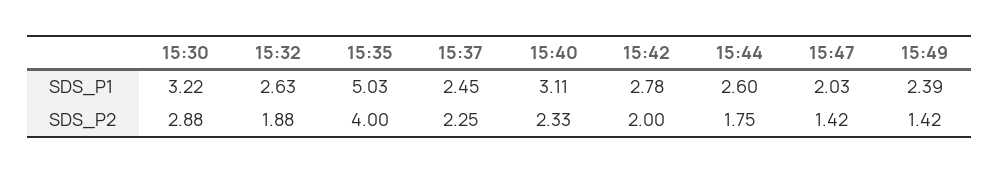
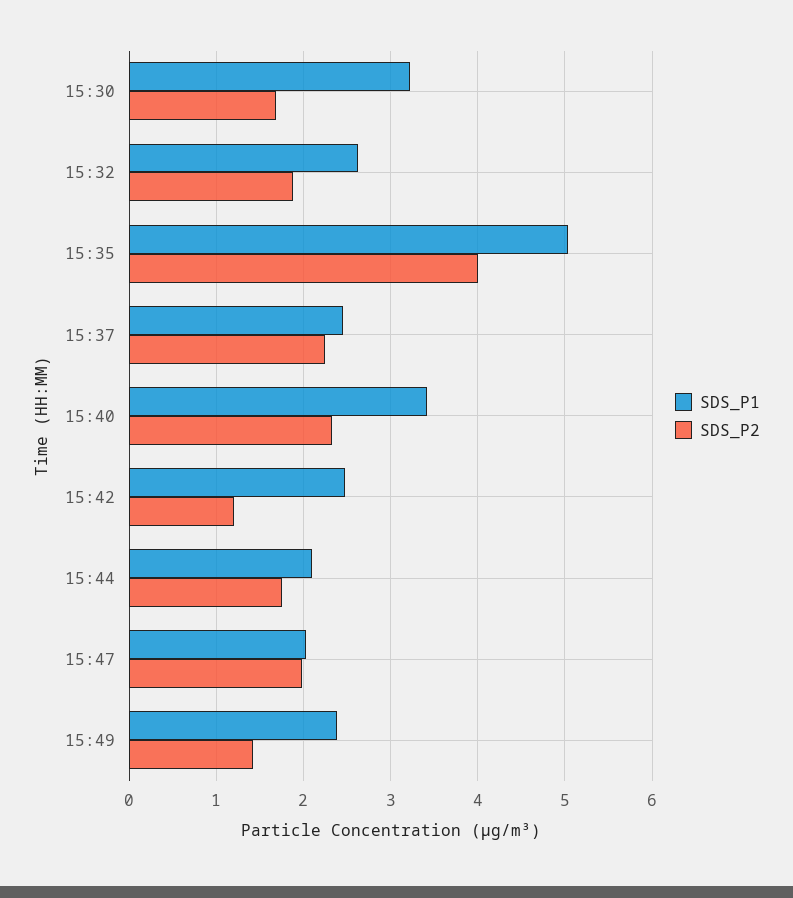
SDS_P1, 15:40: 3.11 -> 3.4
SDS_P1, 15:42: 2.78 -> 2.5
SDS_P1, 15:44: 2.6 -> 2.1
SDS_P2, 15:30: 2.88 -> 1.7
SDS_P2, 15:42: 2 -> 1.2
SDS_P2, 15:47: 1.42 -> 2

